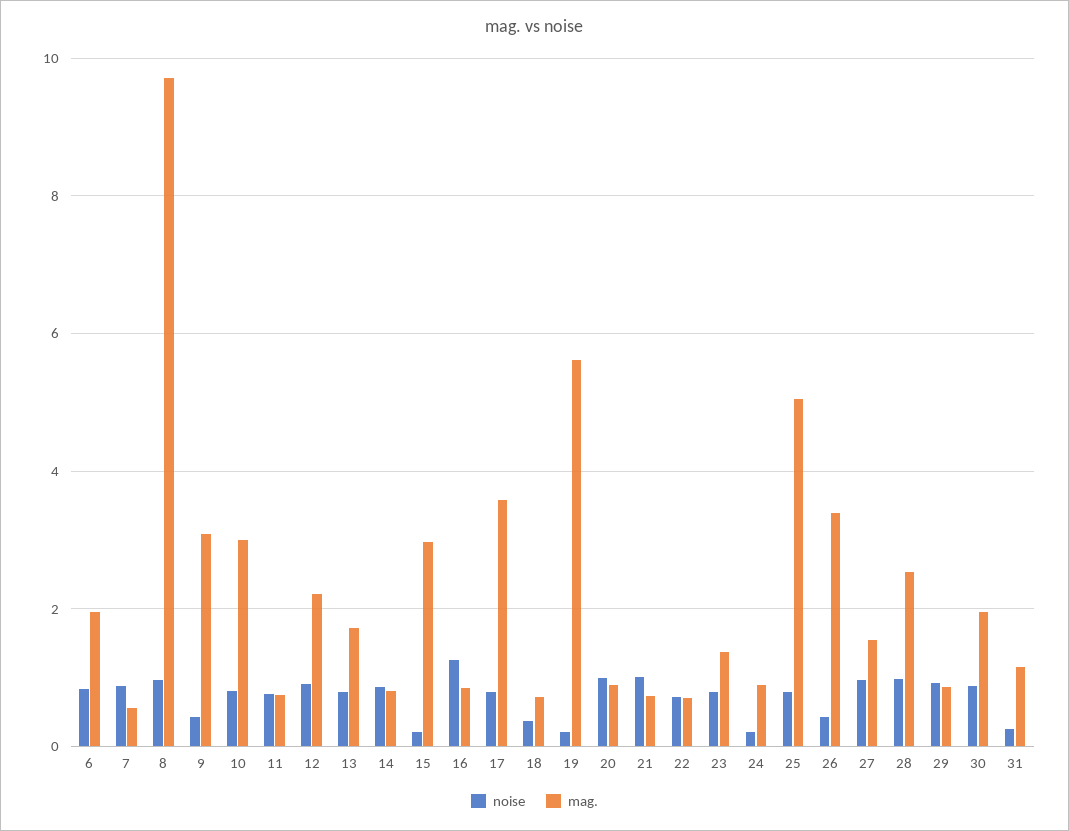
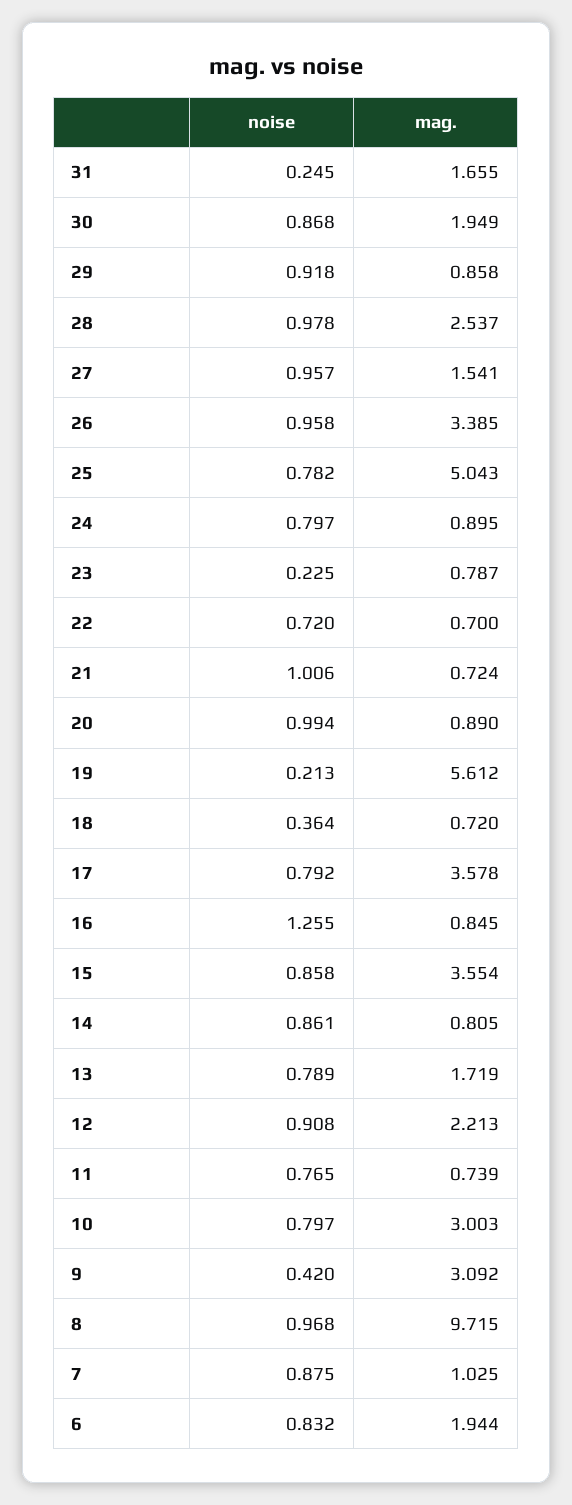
mag., 7: 0.6 -> 1.025
noise, 15: 0.2 -> 0.858
mag., 15: 3 -> 3.554
noise, 23: 0.8 -> 0.225
mag., 23: 1.4 -> 0.787
noise, 24: 0.2 -> 0.797
noise, 26: 0.4 -> 0.958
mag., 31: 1.2 -> 1.655

